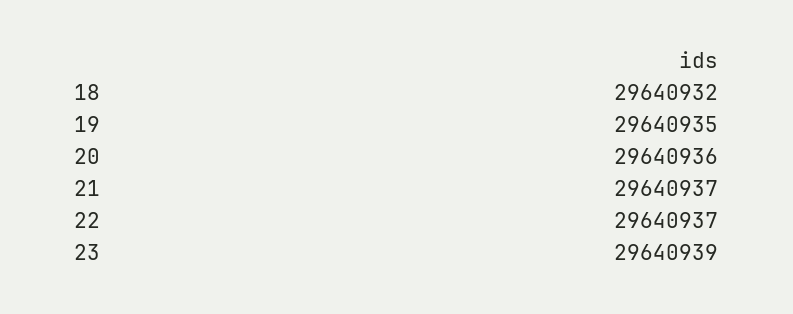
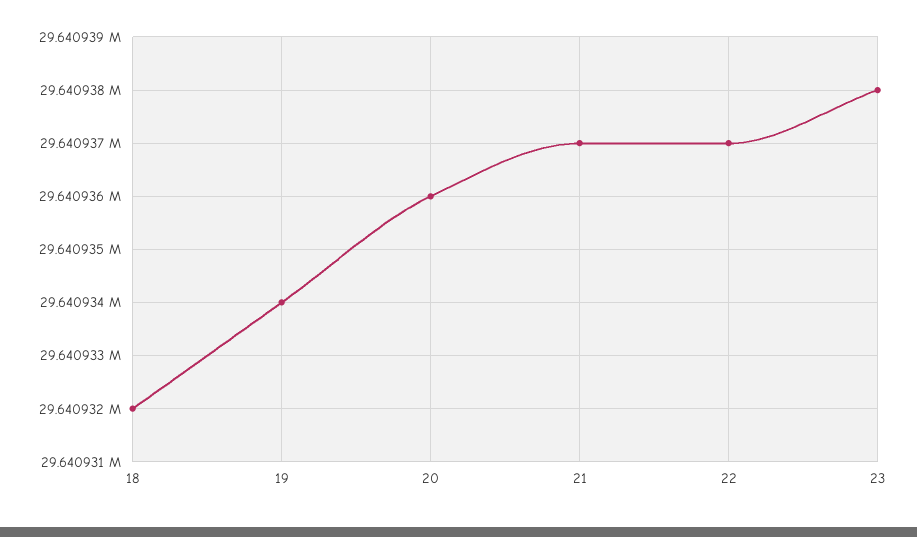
19: 29640935 -> 29640934
23: 29640939 -> 29640938

